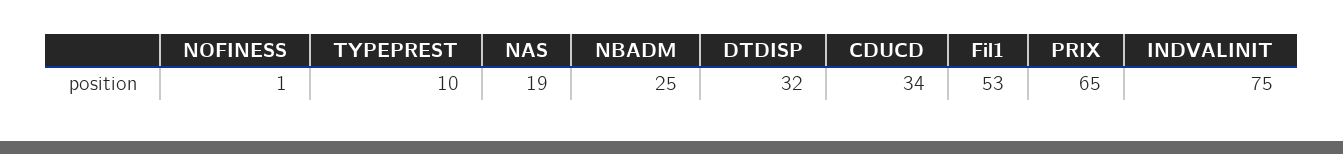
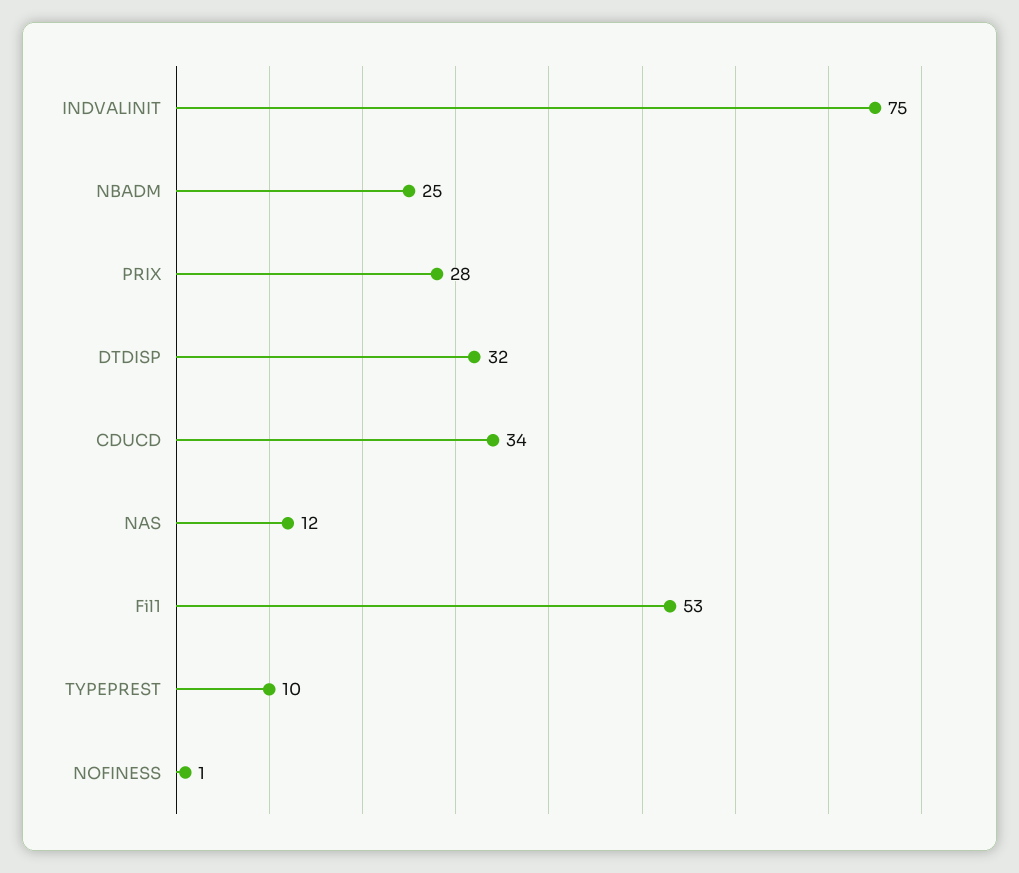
NAS: 19 -> 12
PRIX: 65 -> 28

